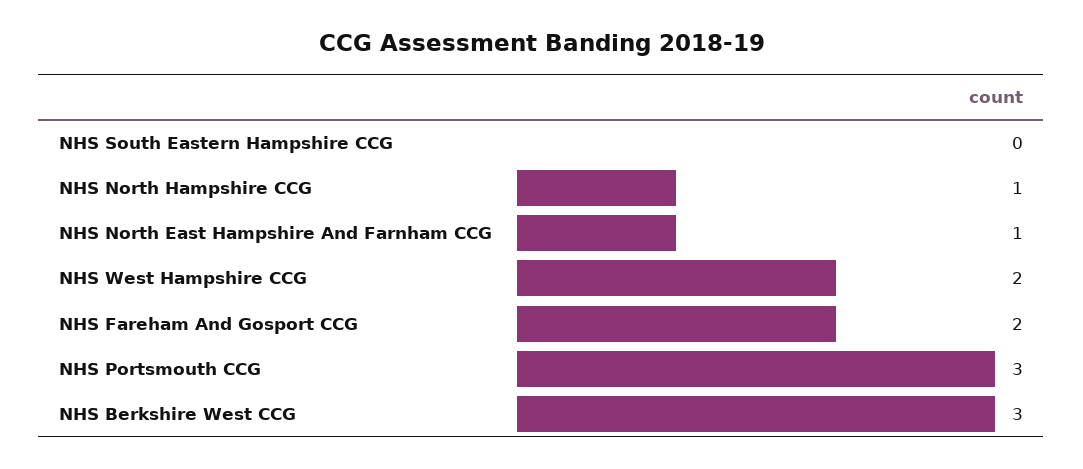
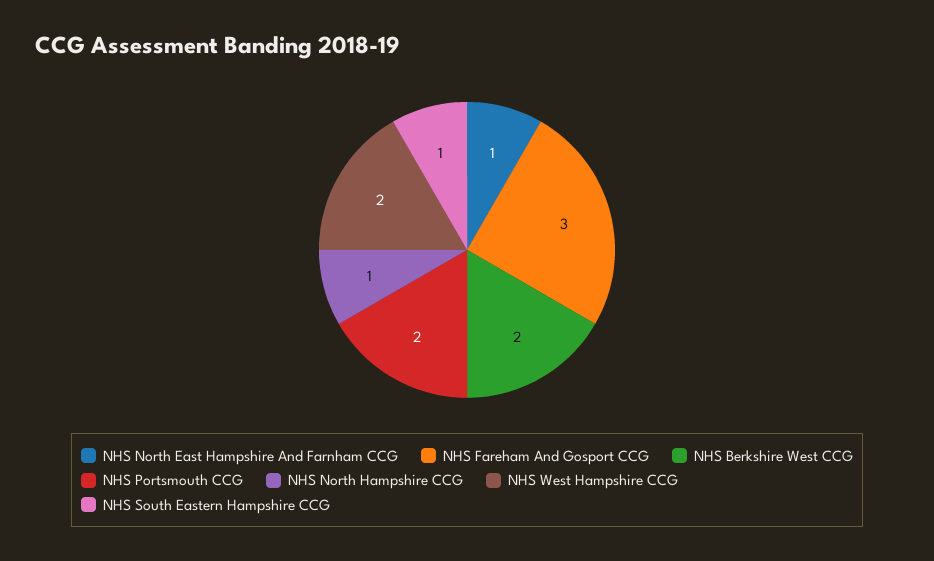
NHS South Eastern Hampshire CCG: 0 -> 1
NHS Fareham And Gosport CCG: 2 -> 3
NHS Portsmouth CCG: 3 -> 2
NHS Berkshire West CCG: 3 -> 2

